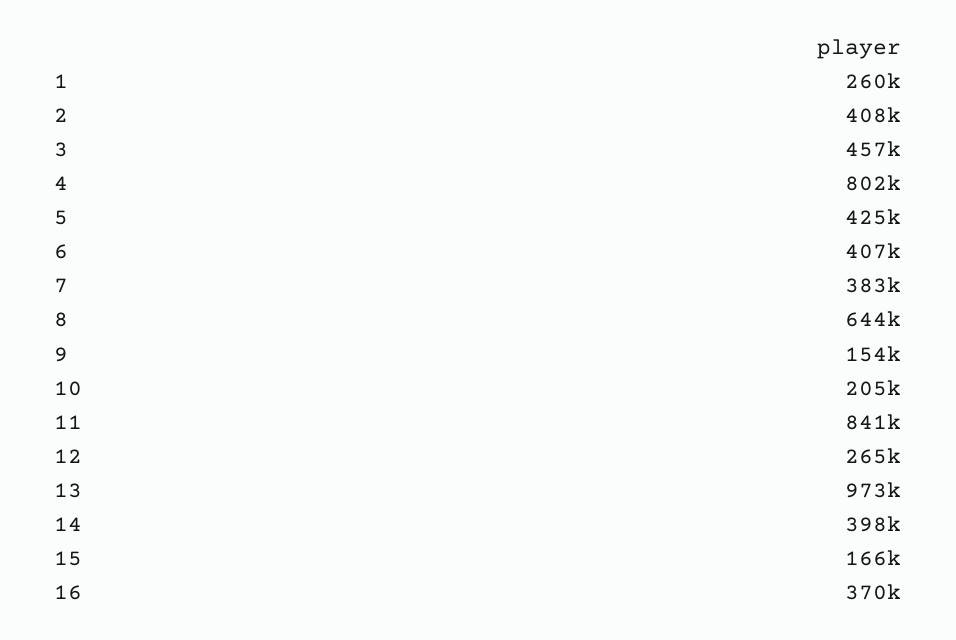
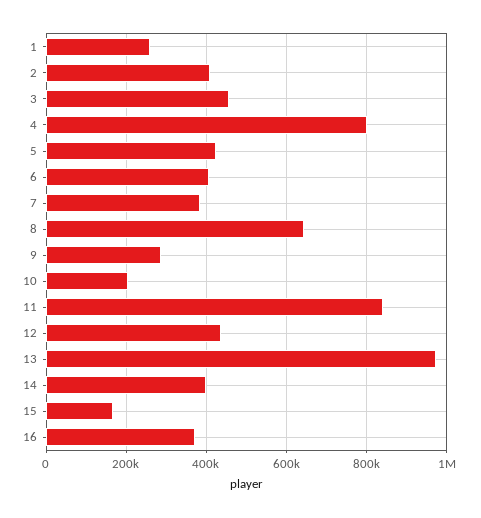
9: 154000 -> 280000
12: 265000 -> 440000

